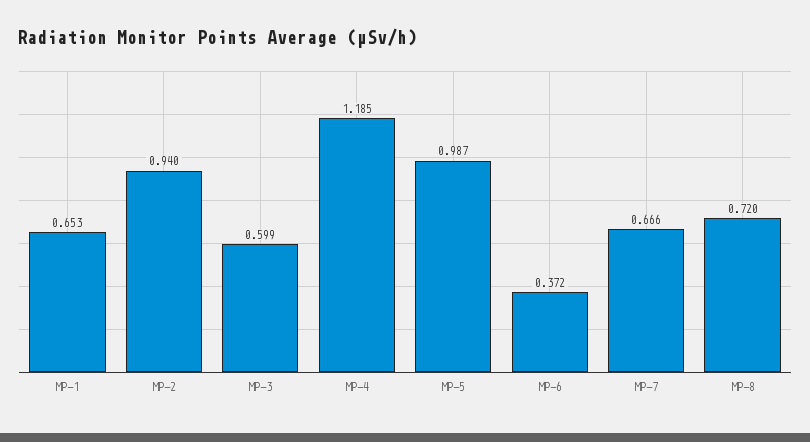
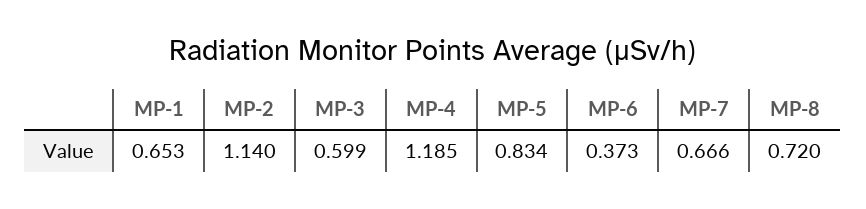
MP-2: 0.94 -> 1.14
MP-5: 0.987 -> 0.834
MP-6: 0.372 -> 0.373

